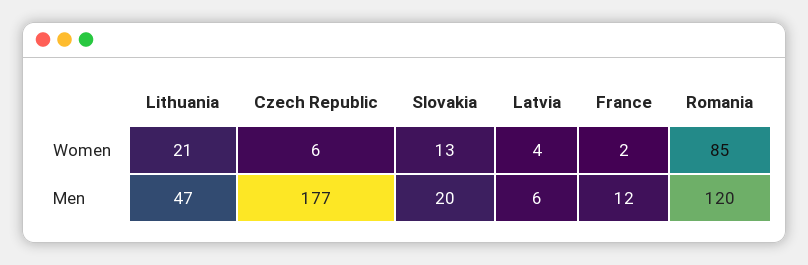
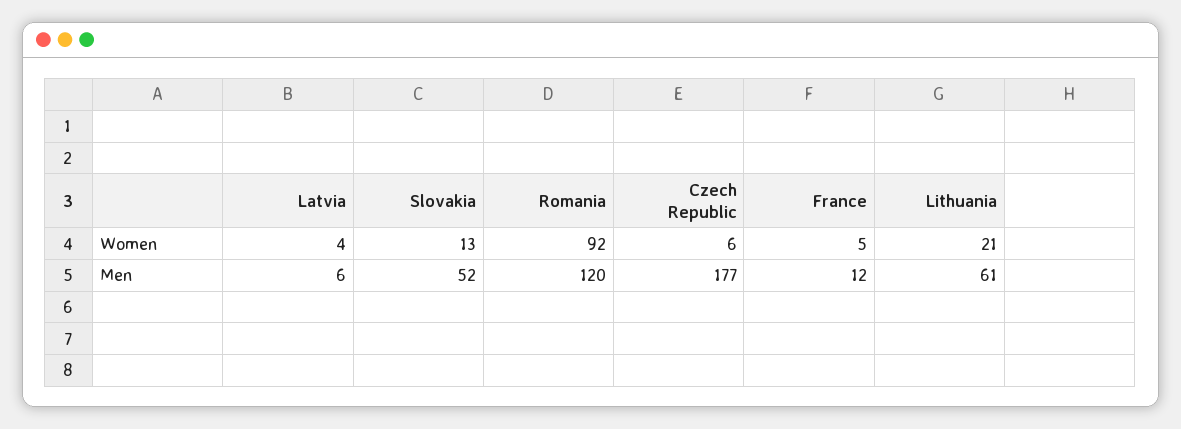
France, Women: 2 -> 5
Romania, Women: 85 -> 92
Lithuania, Men: 47 -> 61
Slovakia, Men: 20 -> 52

